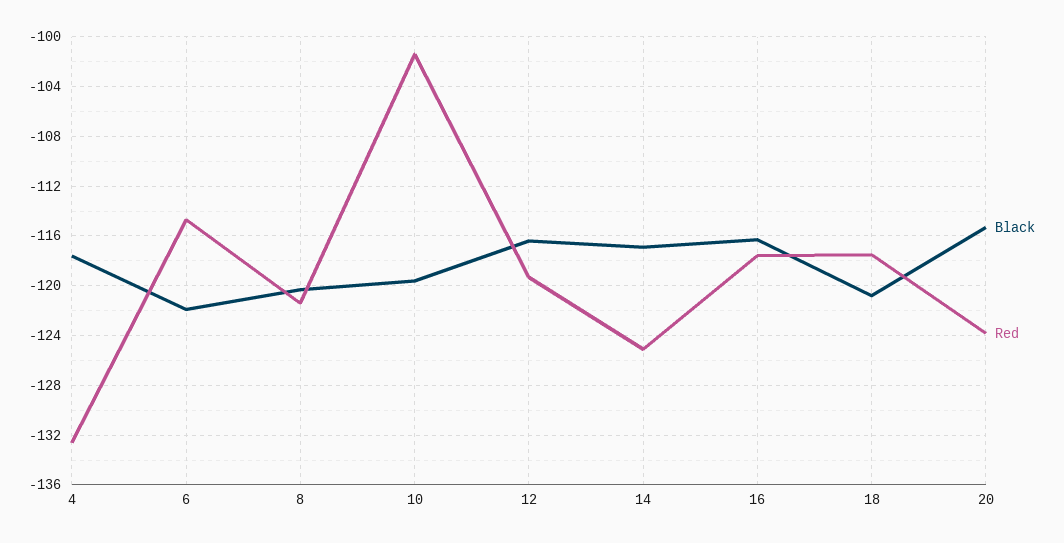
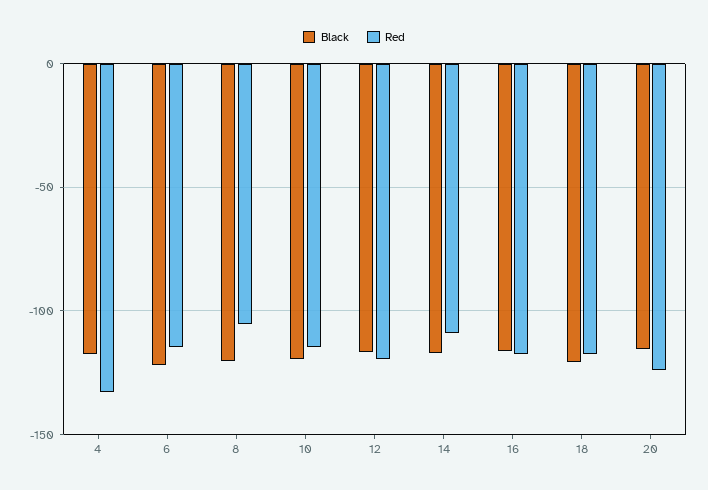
Red, 8: -121.5 -> -105
Red, 10: -101.5 -> -115
Red, 14: -125 -> -110

